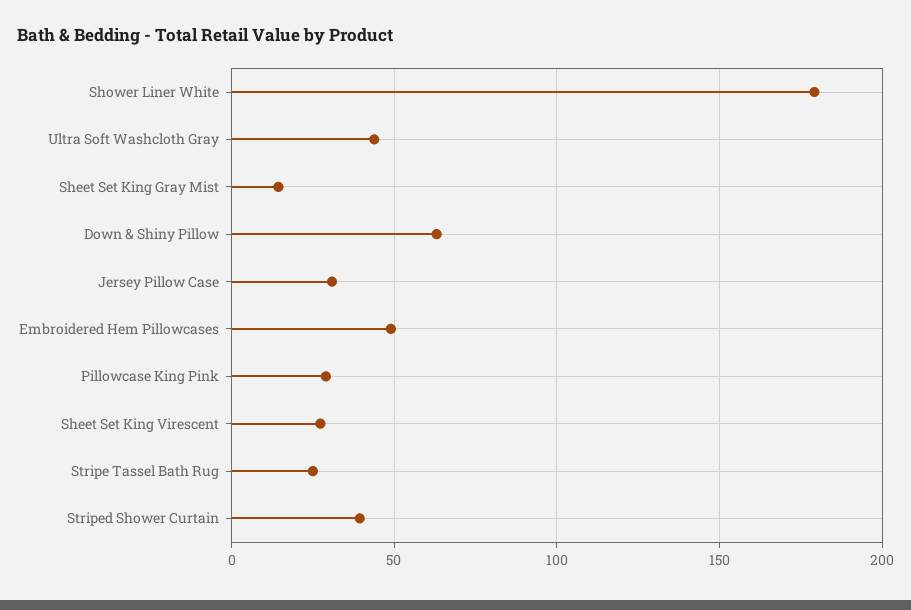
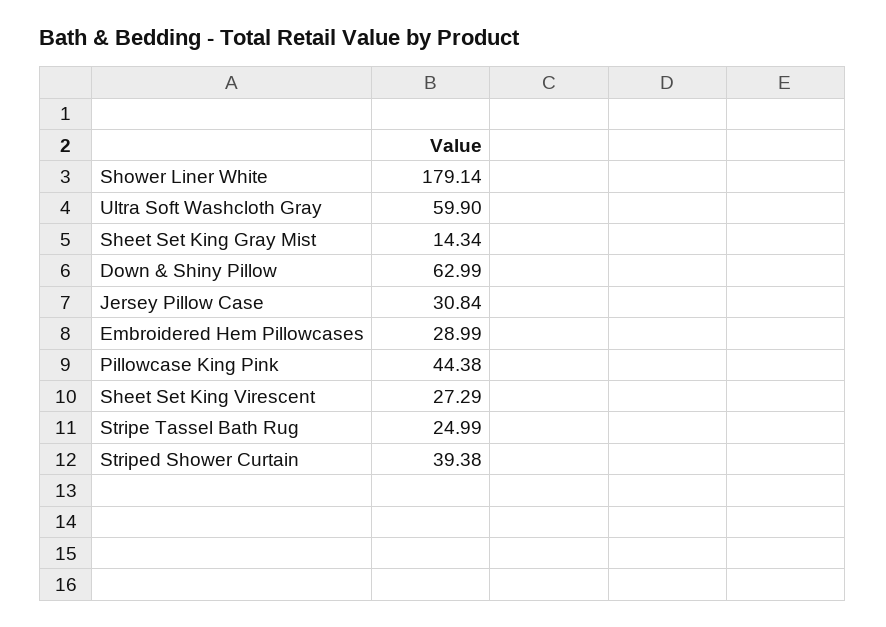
Ultra Soft Washcloth Gray: 45 -> 59.9
Embroidered Hem Pillowcases: 50 -> 28.99
Pillowcase King Pink: 30 -> 44.38

